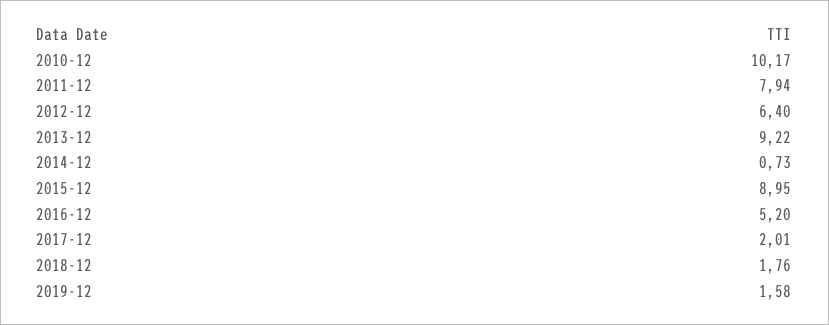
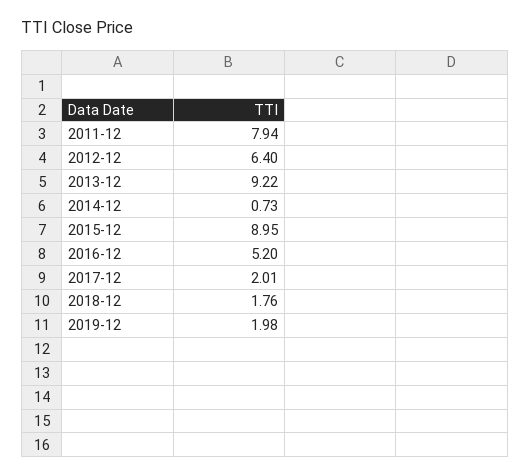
2010-12: 10.17 -> none
2019-12: 1.58 -> 1.98

